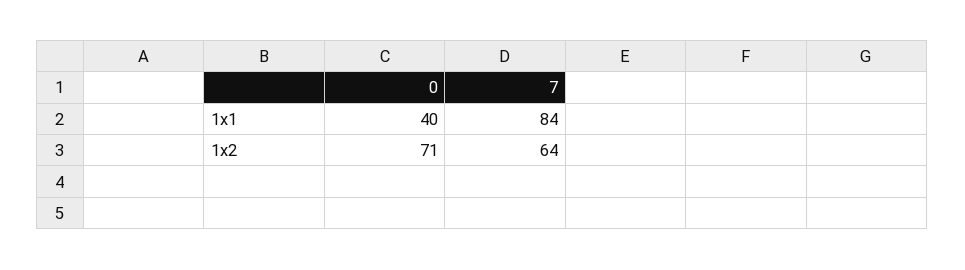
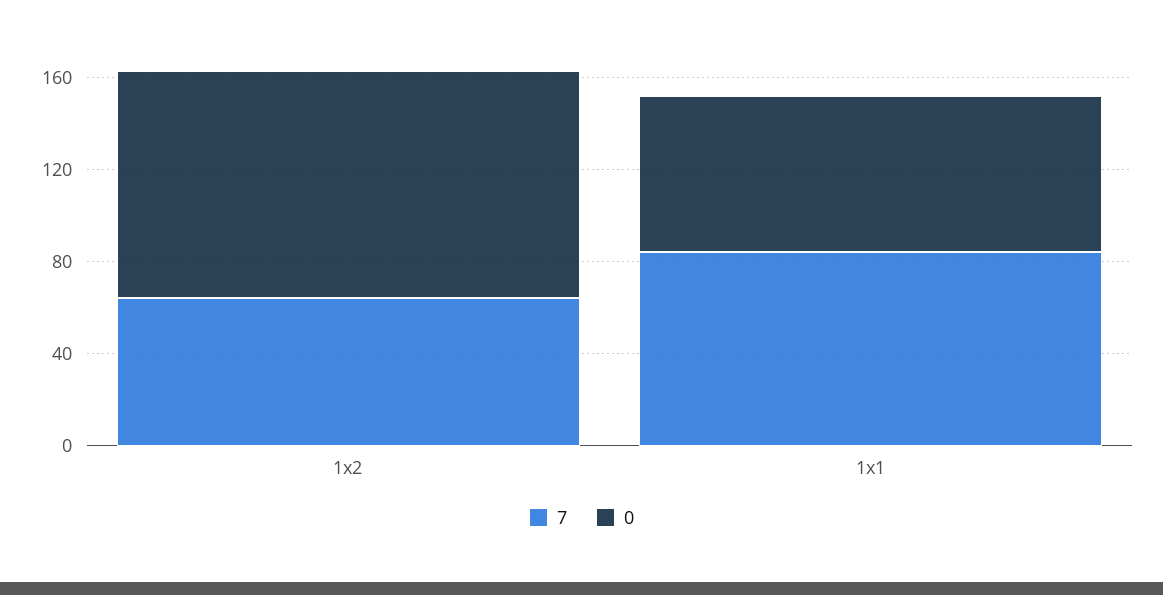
0, 1x1: 40 -> 70
0, 1x2: 71 -> 100

